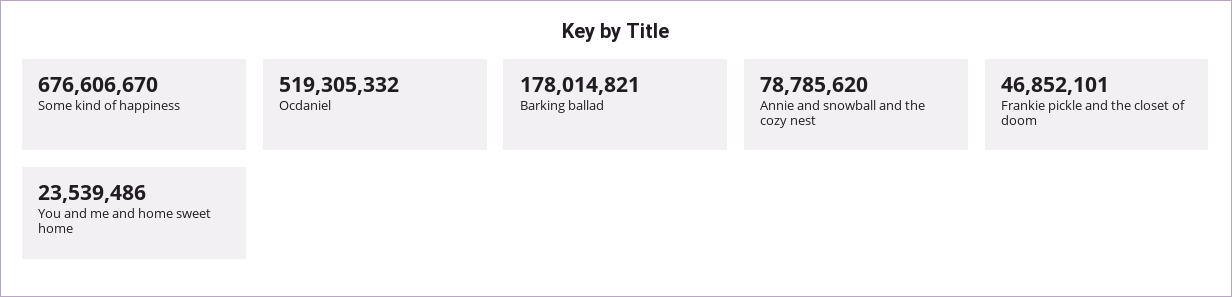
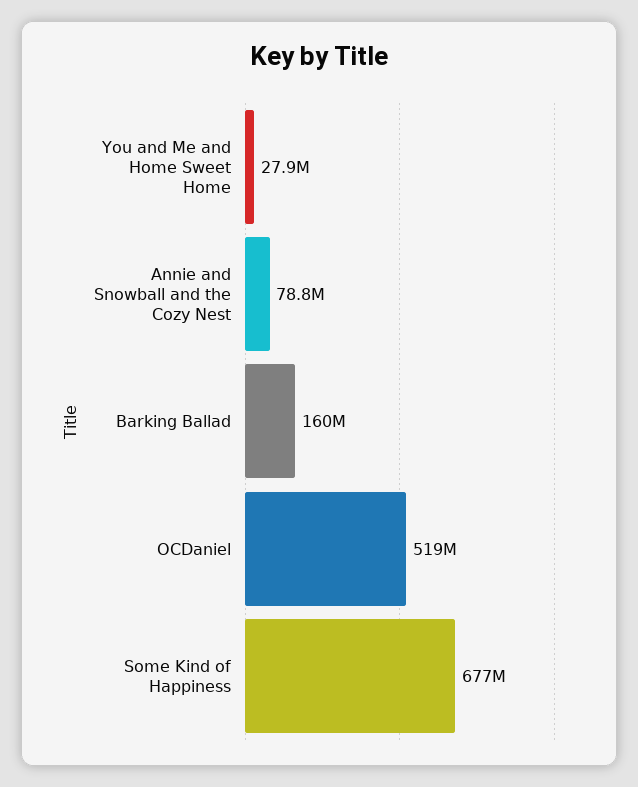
Barking ballad: 178014821 -> 160000000
Frankie pickle and the closet of doom: 46852101 -> none
You and me and home sweet home: 23539486 -> 27900000

